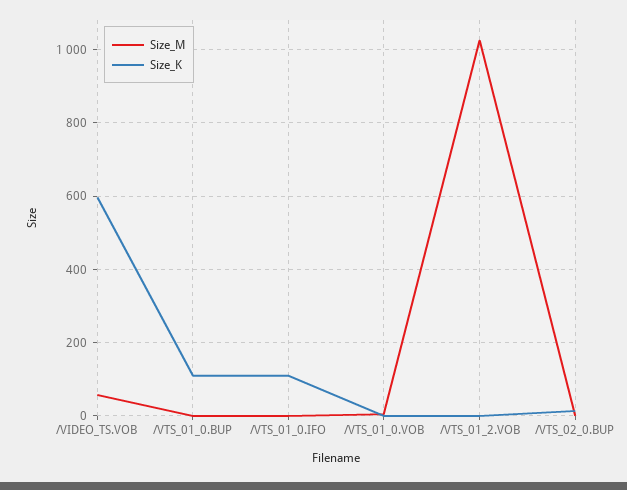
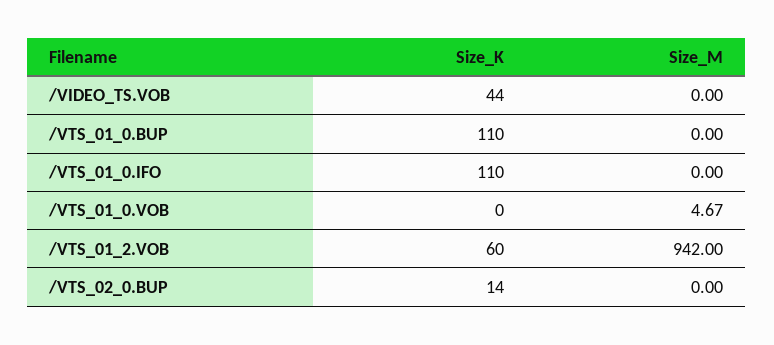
Size_M, /VIDEO_TS.VOB: 60 -> 0
Size_K, /VIDEO_TS.VOB: 600 -> 44
Size_M, /VTS_01_2.VOB: 1020 -> 942
Size_K, /VTS_01_2.VOB: 0 -> 60

